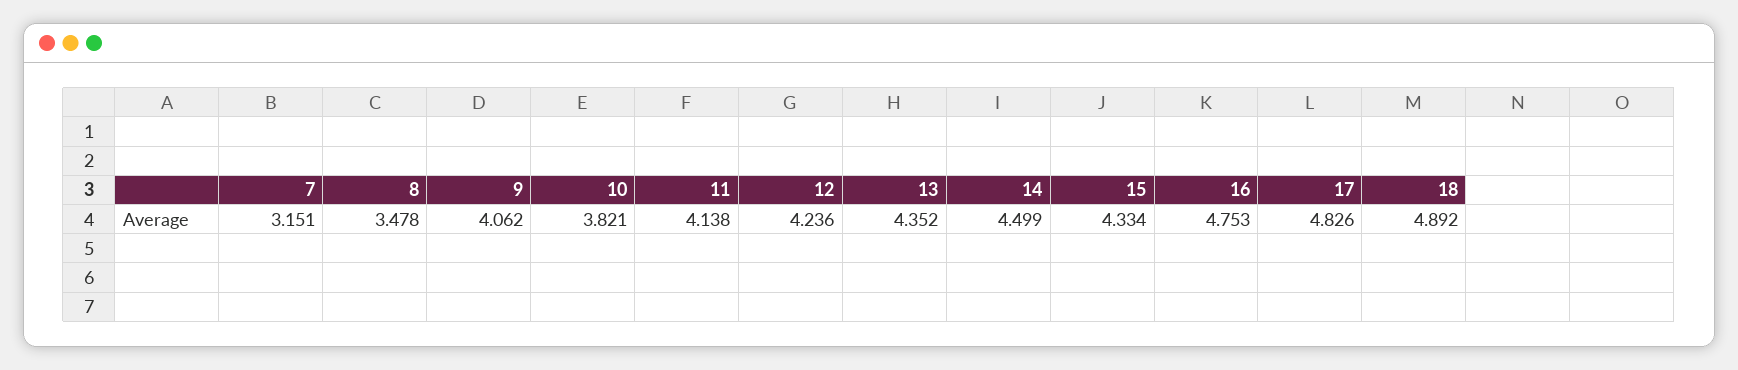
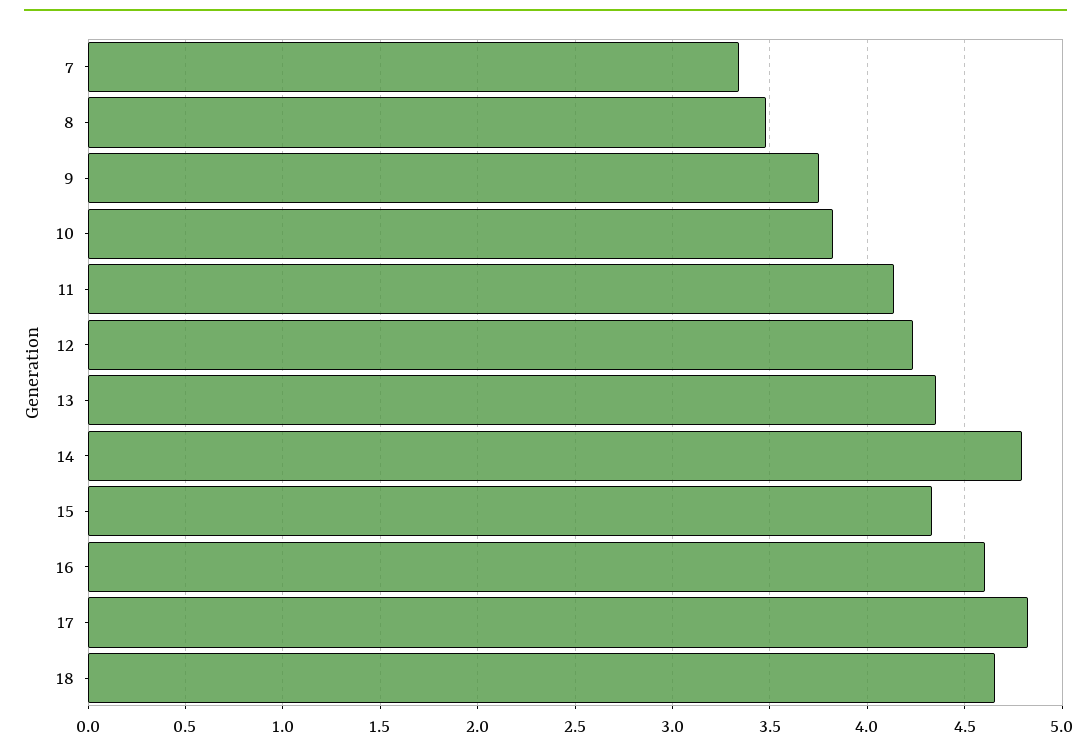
7: 3.151 -> 3.35
9: 4.062 -> 3.75
14: 4.499 -> 4.8
16: 4.753 -> 4.6
18: 4.892 -> 4.65

